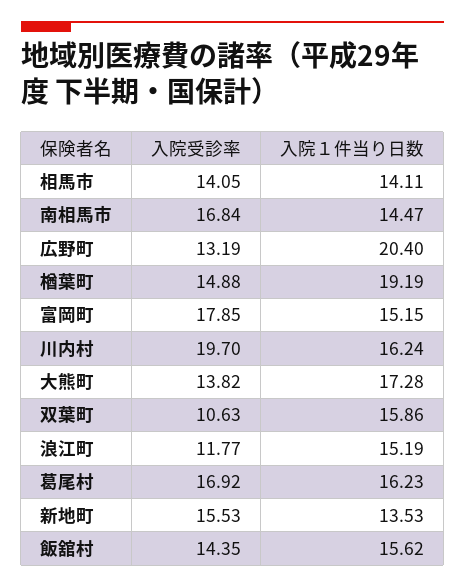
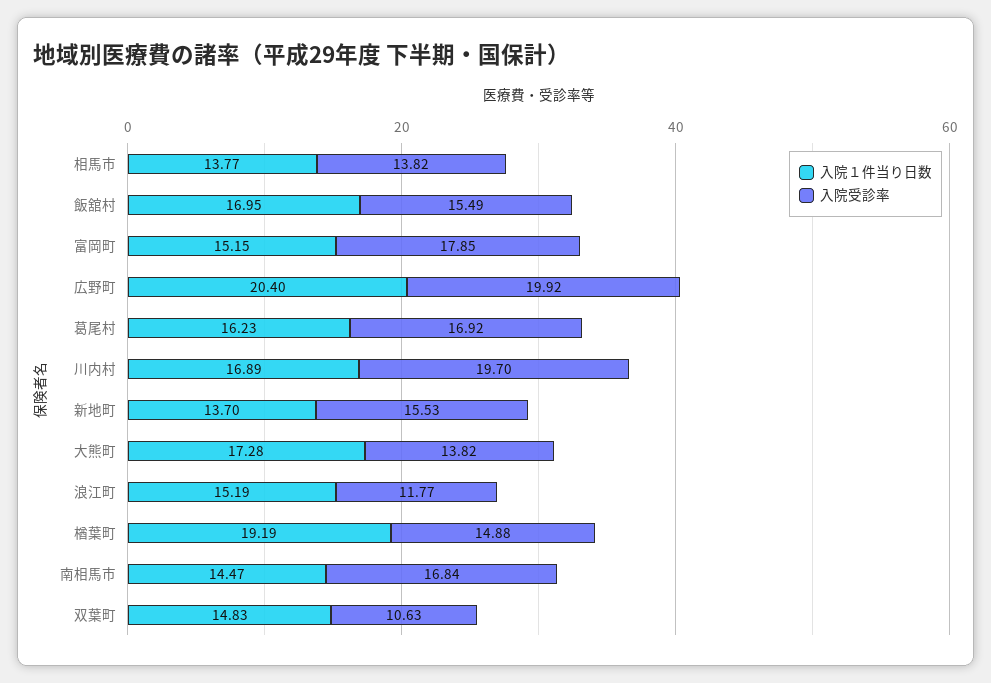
入院受診率, 相馬市: 14.05 -> 13.82
入院１件当り日数, 相馬市: 14.11 -> 13.77
入院受診率, 広野町: 13.19 -> 19.92
入院１件当り日数, 川内村: 16.24 -> 16.89
入院１件当り日数, 双葉町: 15.86 -> 14.83
入院１件当り日数, 新地町: 13.53 -> 13.7
入院受診率, 飯舘村: 14.35 -> 15.49
入院１件当り日数, 飯舘村: 15.62 -> 16.95

